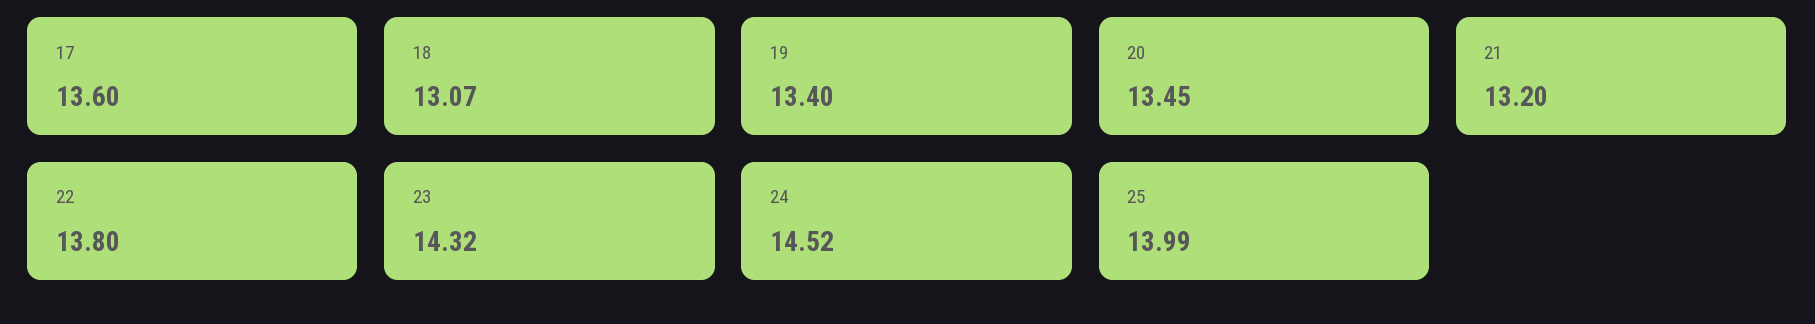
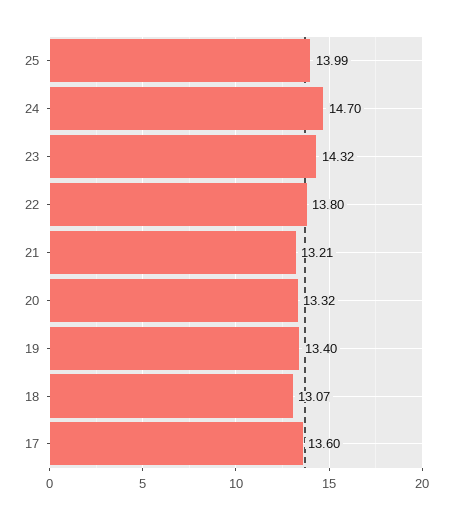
20: 13.45 -> 13.32
21: 13.2 -> 13.21
24: 14.52 -> 14.7

